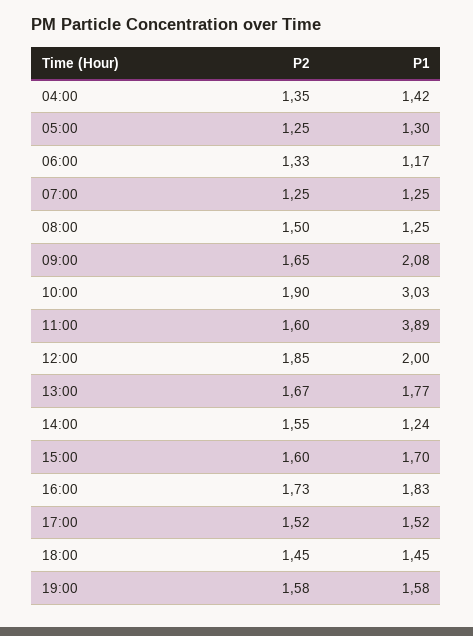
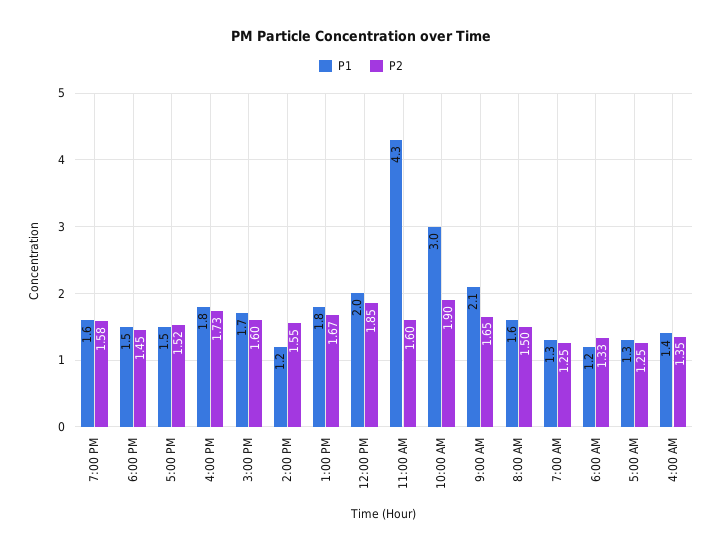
P1, 08:00: 1.25 -> 1.6
P1, 11:00: 3.89 -> 4.3

